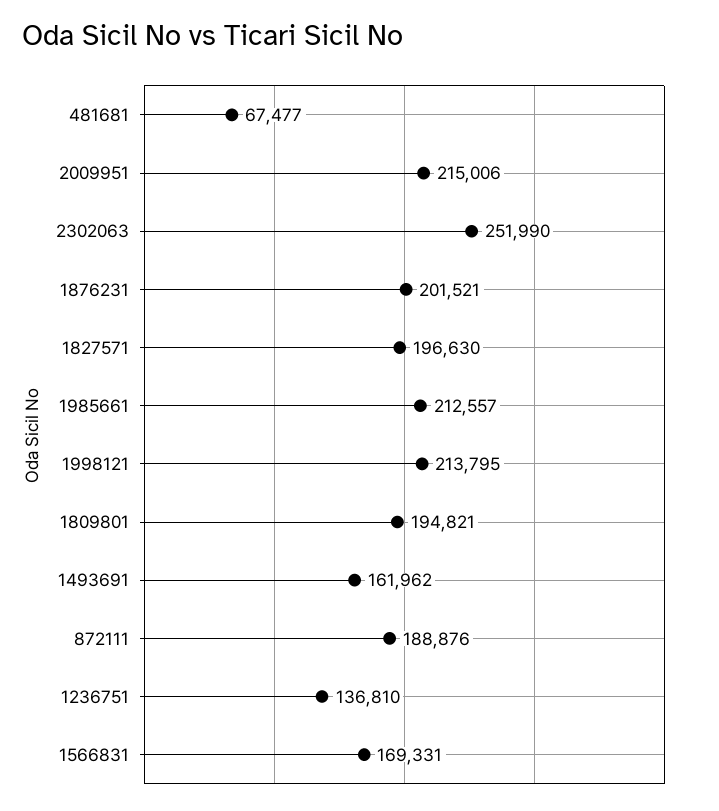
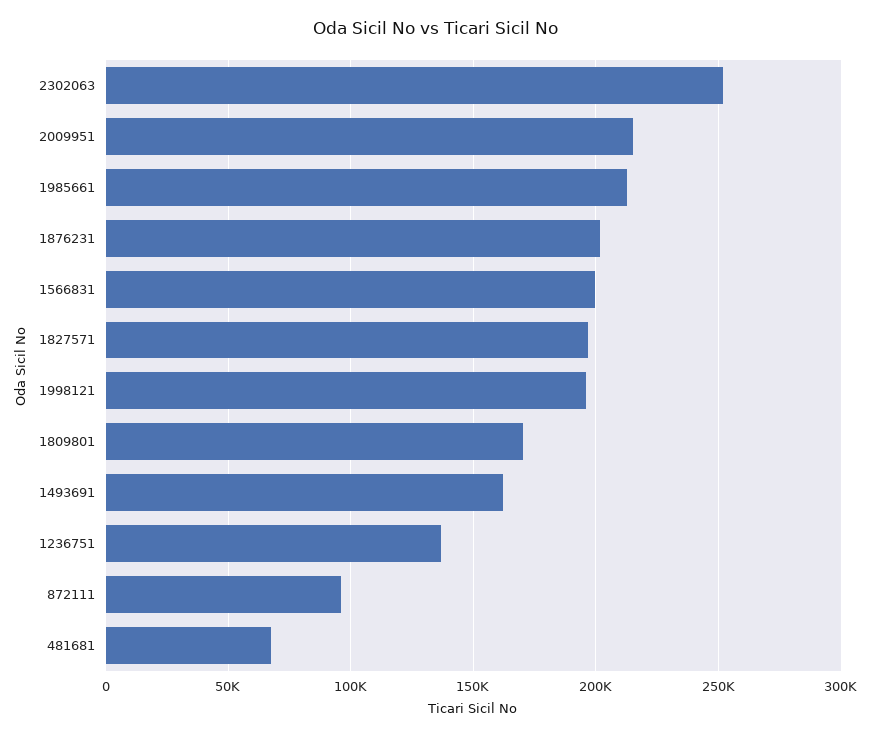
1998121: 213795 -> 195000
1809801: 194821 -> 170000
872111: 188876 -> 95000
1566831: 169331 -> 200000

